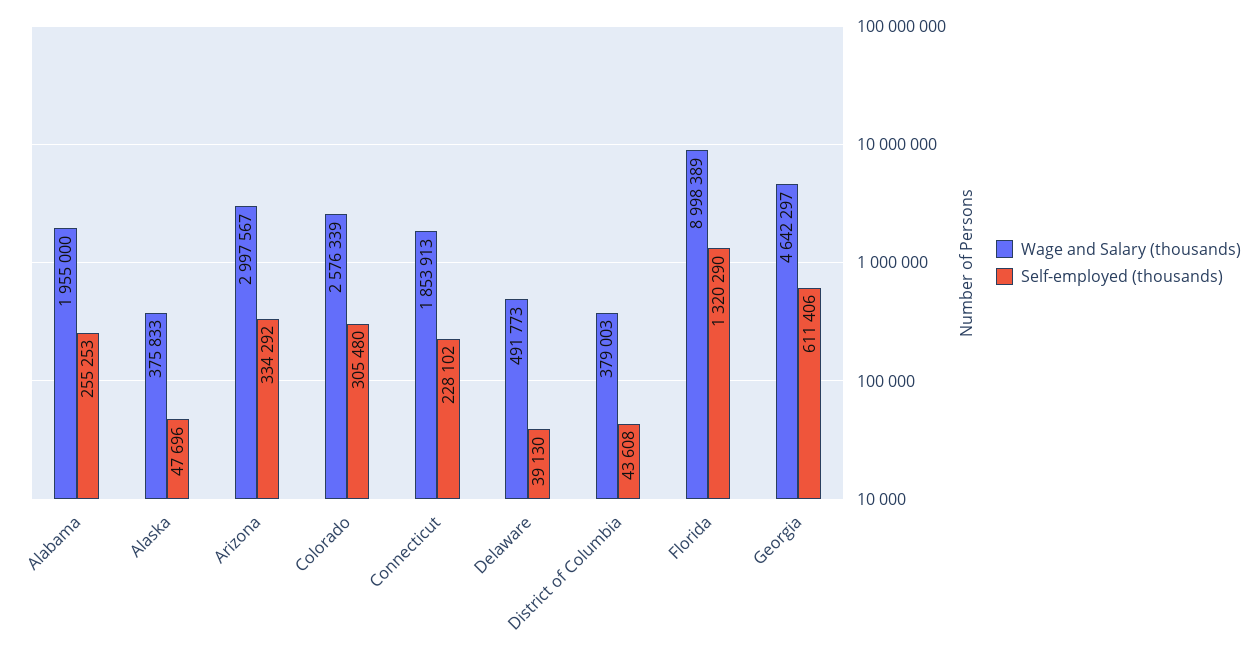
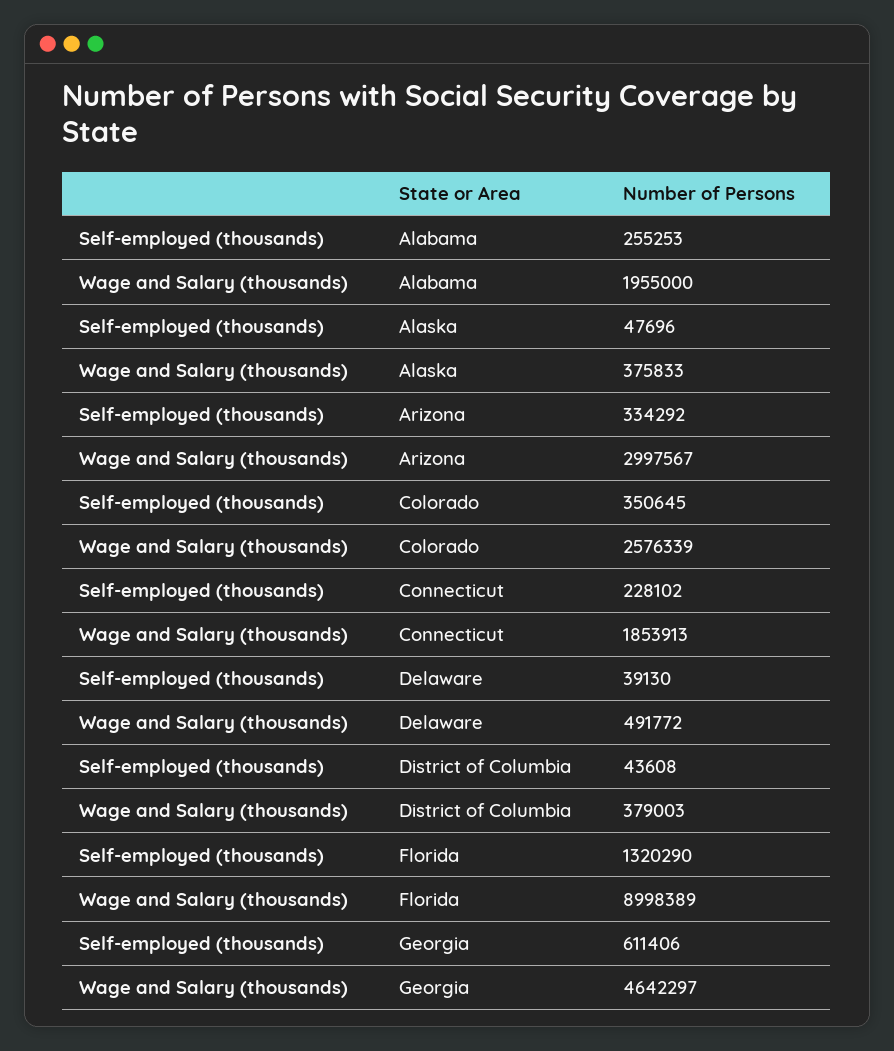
Self-employed (thousands), Colorado: 305480 -> 350645
Wage and Salary (thousands), Delaware: 491773 -> 491772

